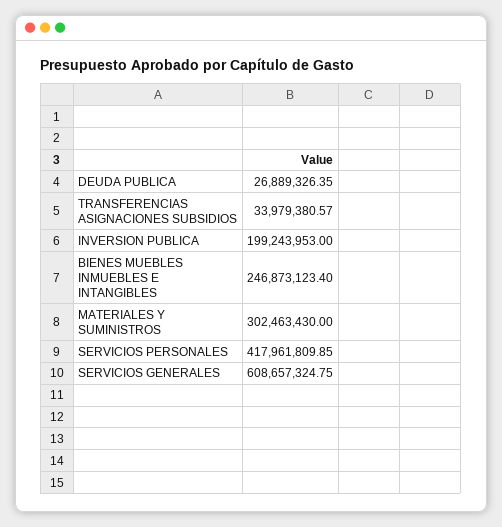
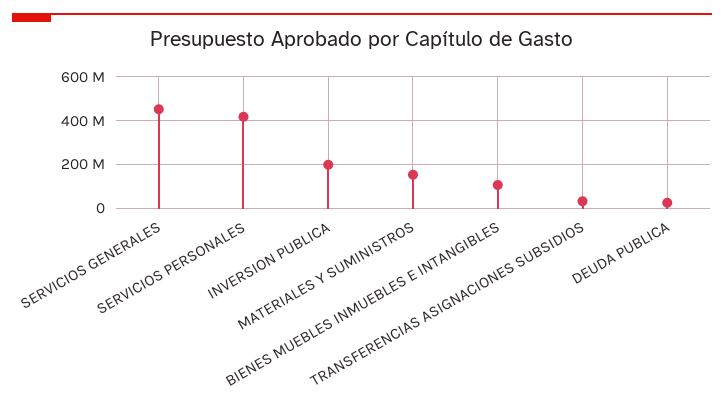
BIENES MUEBLES INMUEBLES E INTANGIBLES: 246873123.4 -> 100000000
MATERIALES Y SUMINISTROS: 302463430 -> 150000000
SERVICIOS GENERALES: 608657324.75 -> 450000000

